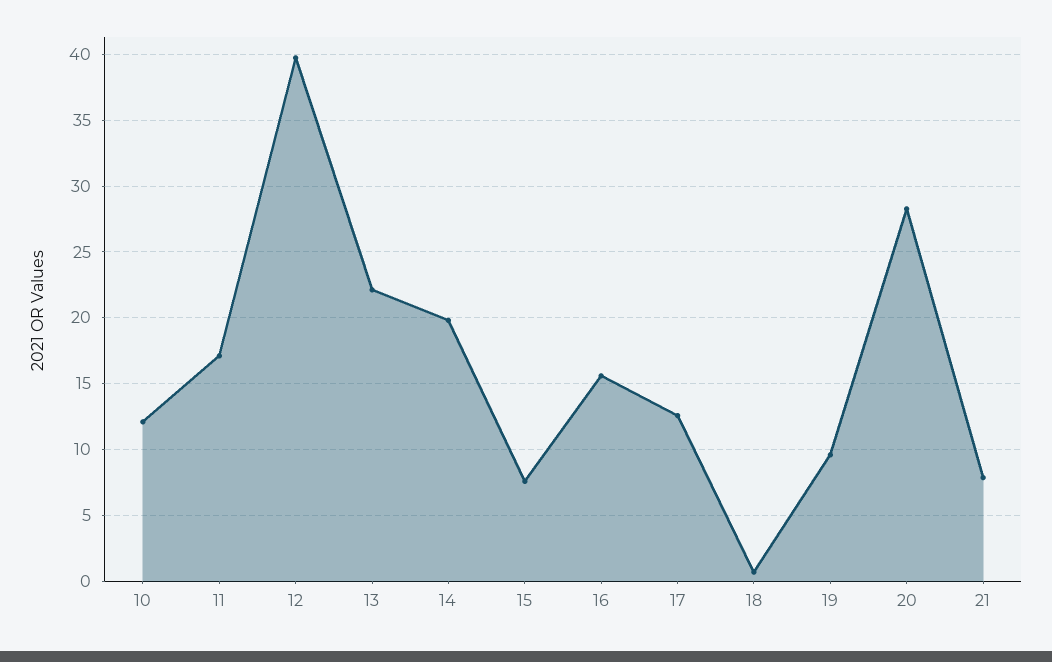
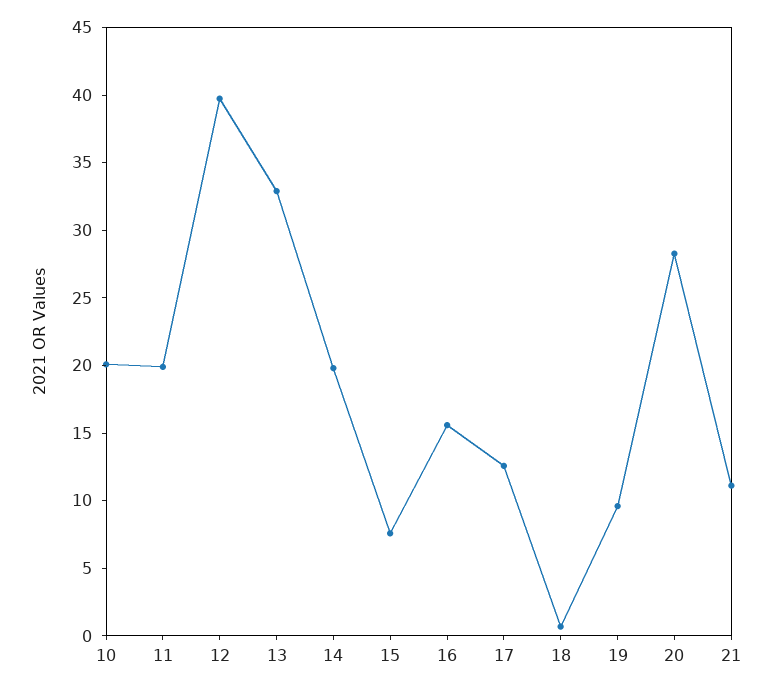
10: 12 -> 20
11: 17 -> 20
13: 22 -> 33
21: 8 -> 11

